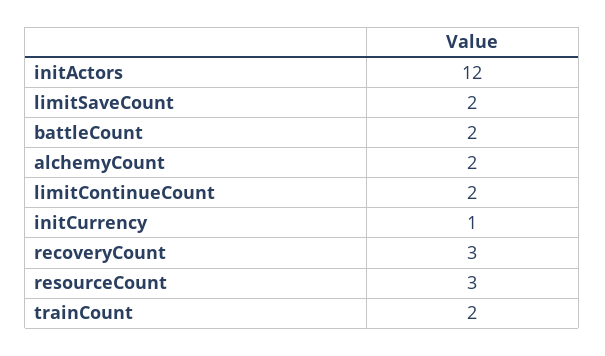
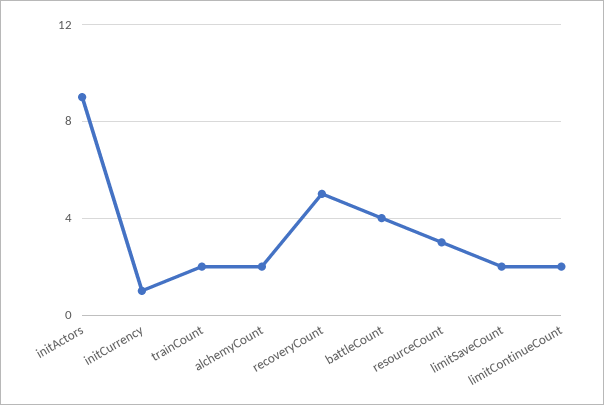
initActors: 12 -> 9
battleCount: 2 -> 4
recoveryCount: 3 -> 5

